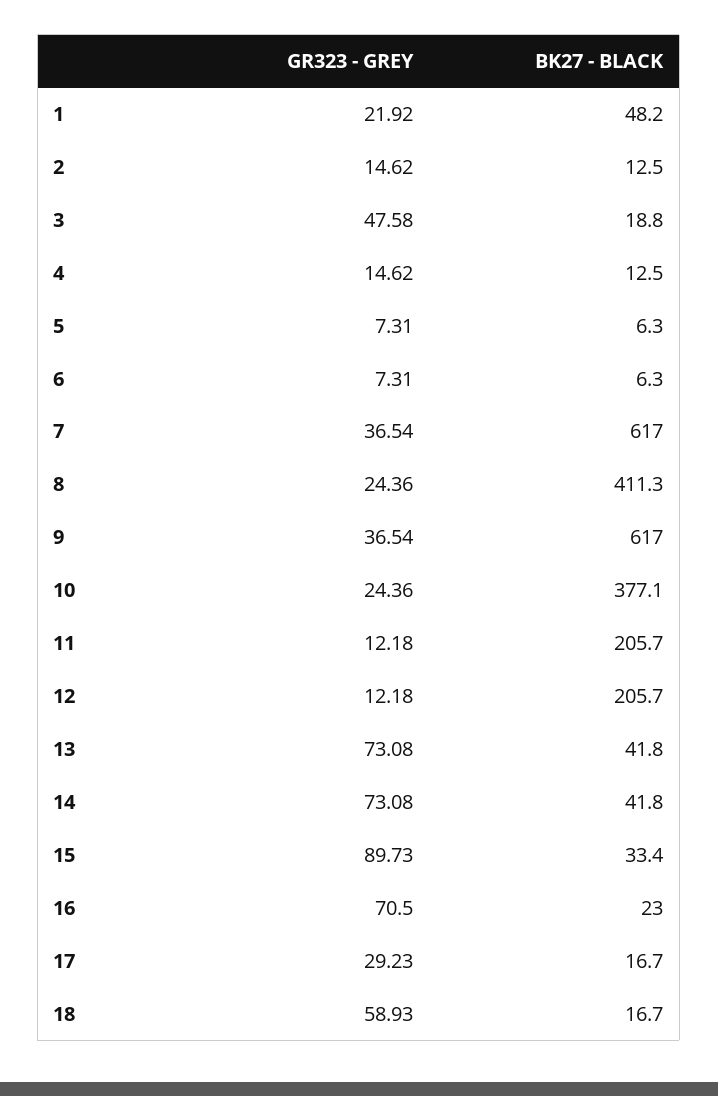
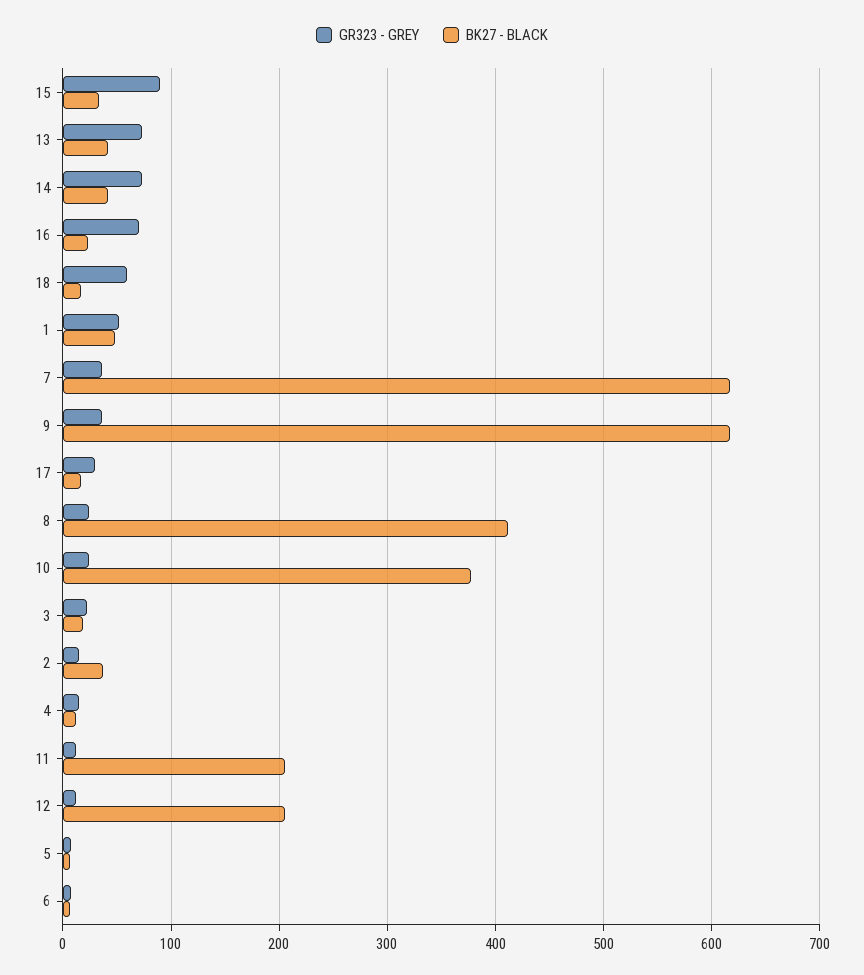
GR323 - GREY, 1: 21.92 -> 50
BK27 - BLACK, 2: 12.5 -> 40
GR323 - GREY, 3: 47.58 -> 20

